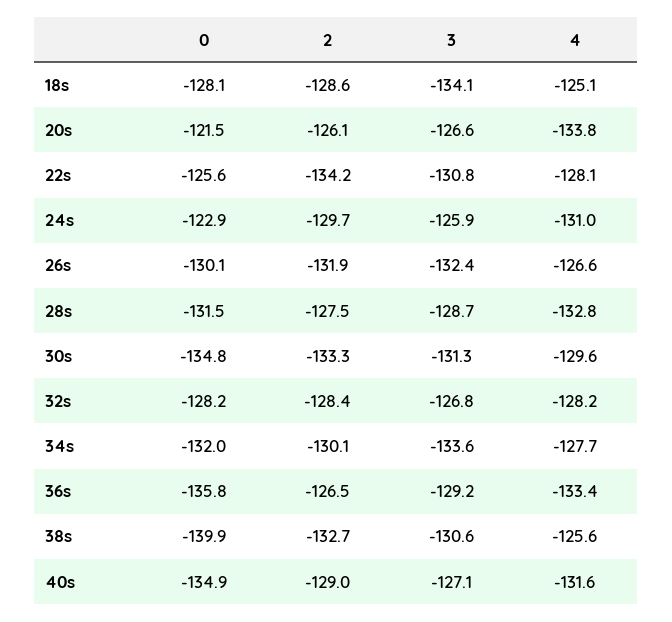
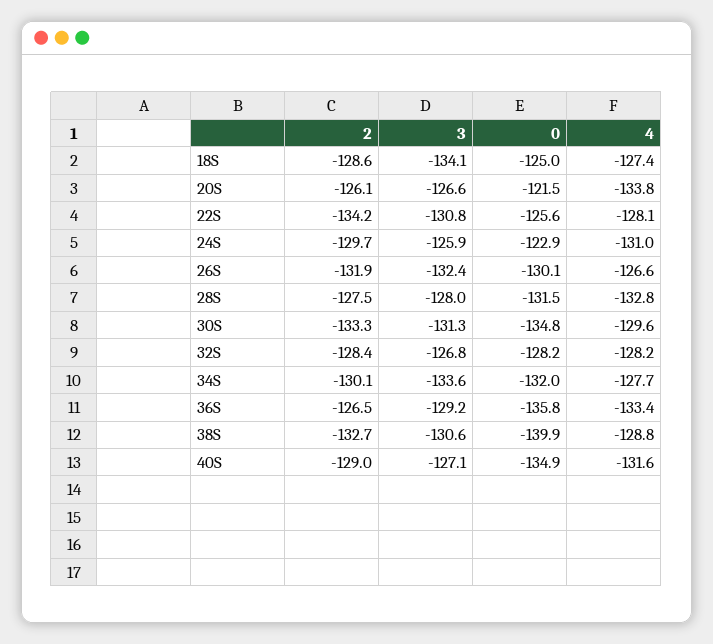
0, 18s: -128.1 -> -125
4, 18s: -125.1 -> -127.4
3, 28s: -128.7 -> -128
4, 38s: -125.6 -> -128.8

